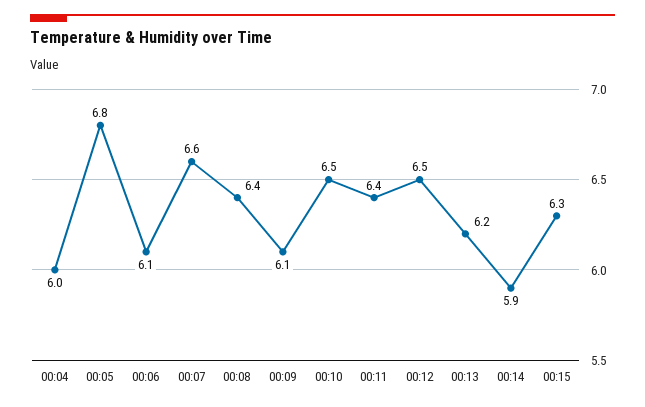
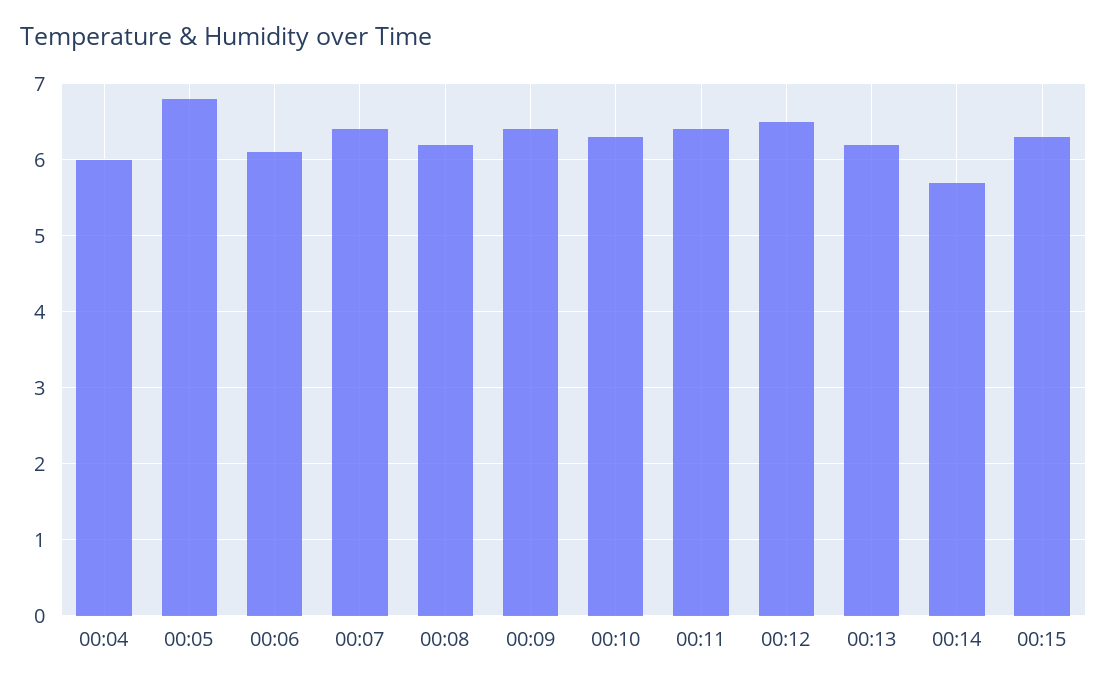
00:07: 6.6 -> 6.4
00:08: 6.4 -> 6.2
00:09: 6.1 -> 6.4
00:10: 6.5 -> 6.3
00:14: 5.9 -> 5.7

